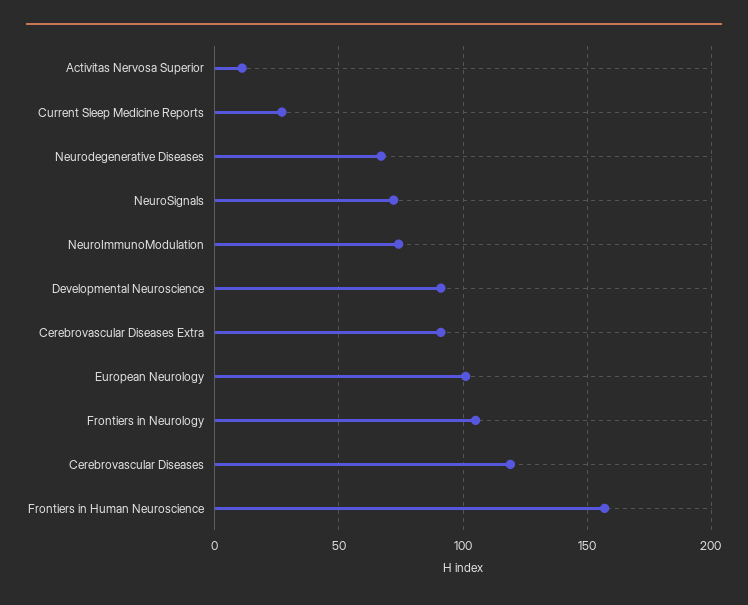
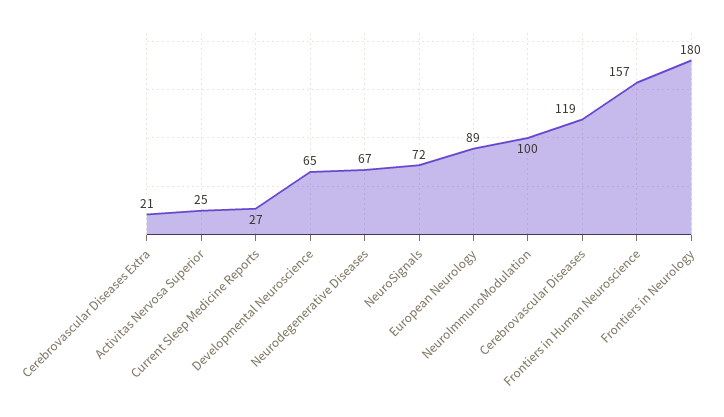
Activitas Nervosa Superior: 10 -> 25
NeuroImmunoModulation: 75 -> 100
Developmental Neuroscience: 90 -> 65
Cerebrovascular Diseases Extra: 90 -> 21
European Neurology: 100 -> 89
Frontiers in Neurology: 105 -> 180

